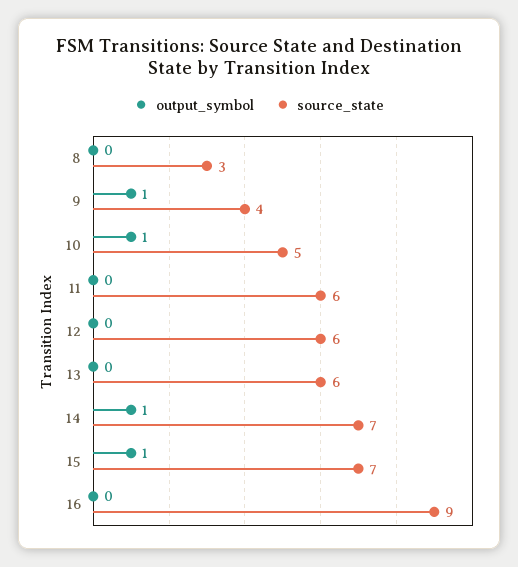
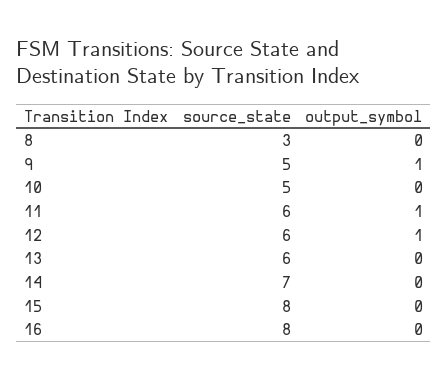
source_state, 9: 4 -> 5
output_symbol, 10: 1 -> 0
output_symbol, 11: 0 -> 1
output_symbol, 12: 0 -> 1
output_symbol, 14: 1 -> 0
output_symbol, 15: 1 -> 0
source_state, 15: 7 -> 8
source_state, 16: 9 -> 8

